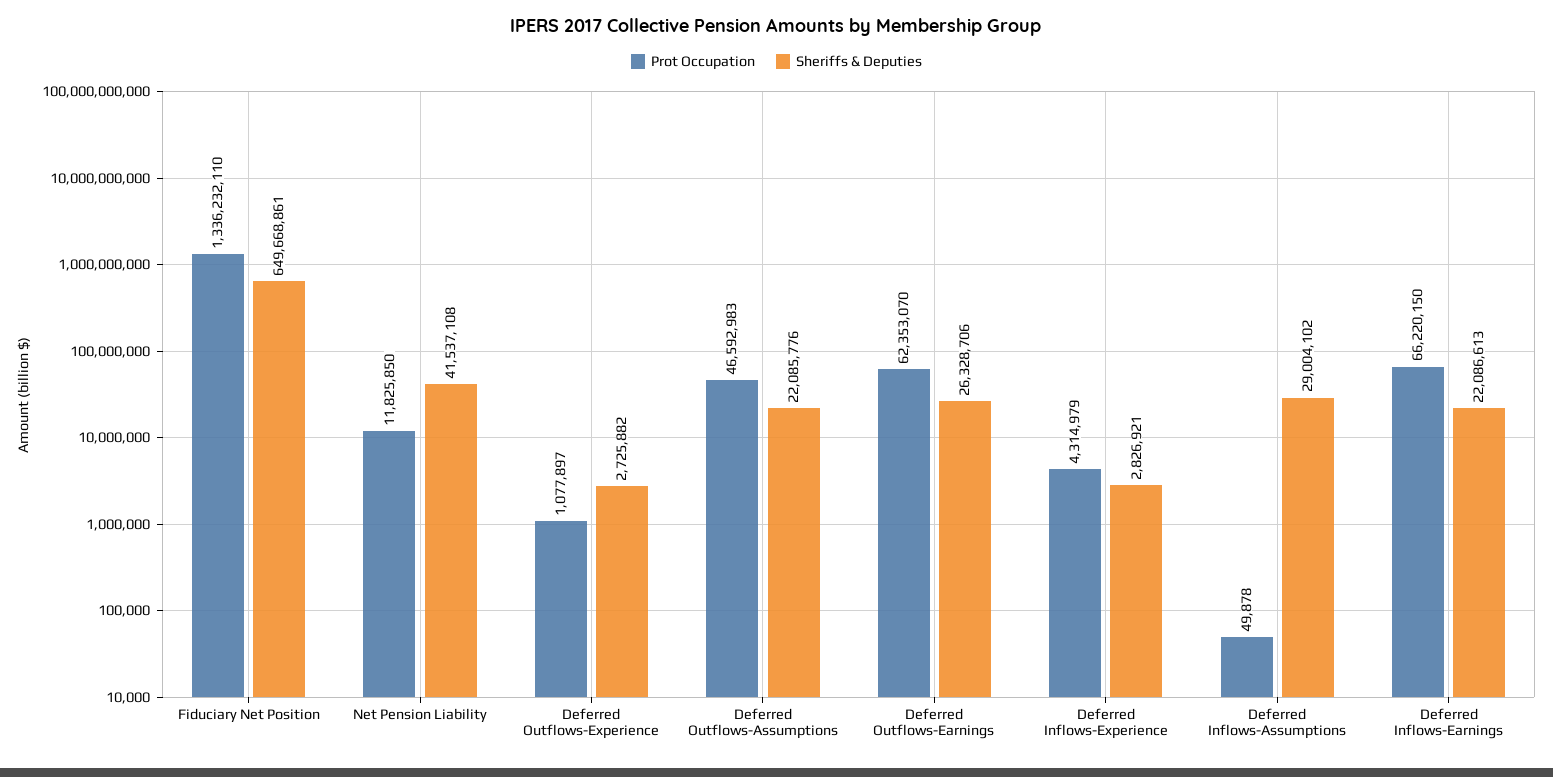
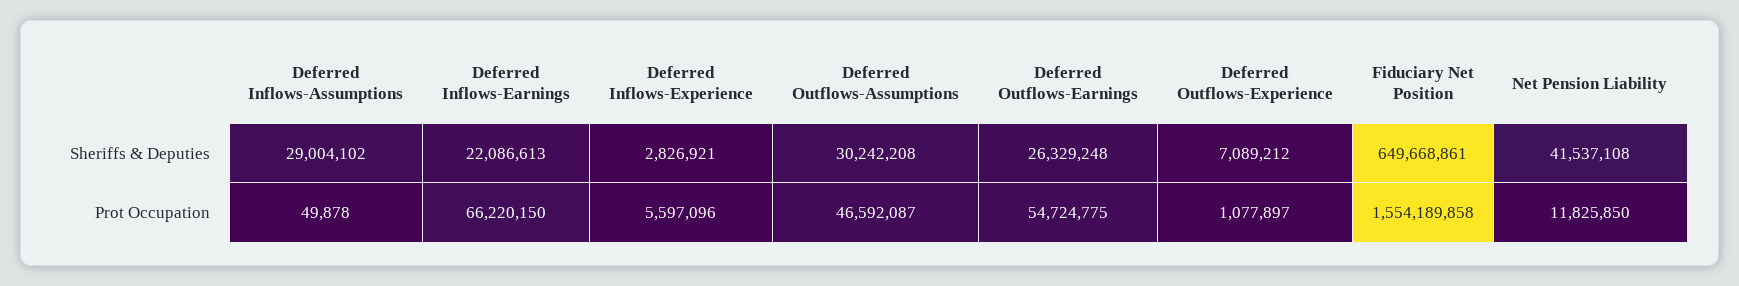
Prot Occupation, Fiduciary Net Position: 1336232110 -> 1554189858
Sheriffs & Deputies, Deferred Outflows-Experience: 2725882 -> 7089212
Prot Occupation, Deferred Outflows-Assumptions: 46592983 -> 46592087
Sheriffs & Deputies, Deferred Outflows-Assumptions: 22085776 -> 30242208
Prot Occupation, Deferred Outflows-Earnings: 62353070 -> 54724775
Sheriffs & Deputies, Deferred Outflows-Earnings: 26328706 -> 26329248
Prot Occupation, Deferred Inflows-Experience: 4314979 -> 5597096

